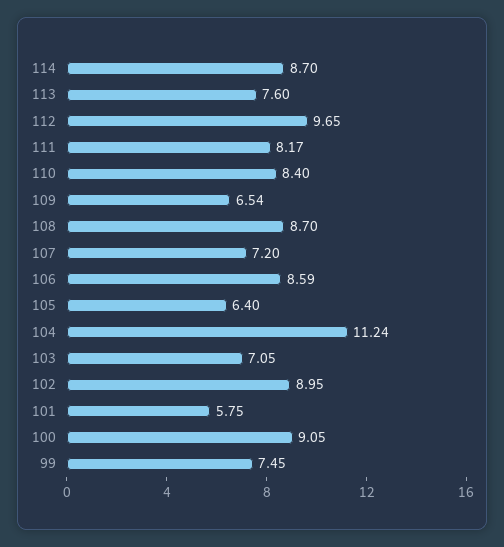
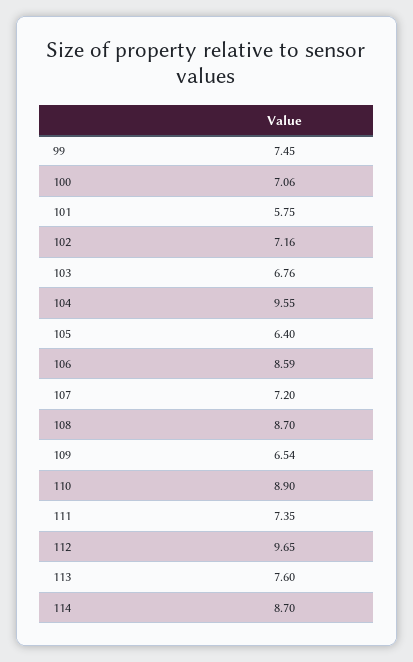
111: 8.17 -> 7.35
110: 8.4 -> 8.9
104: 11.24 -> 9.55
103: 7.05 -> 6.76
102: 8.95 -> 7.16
100: 9.05 -> 7.06

